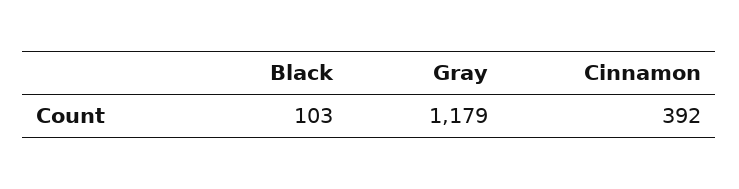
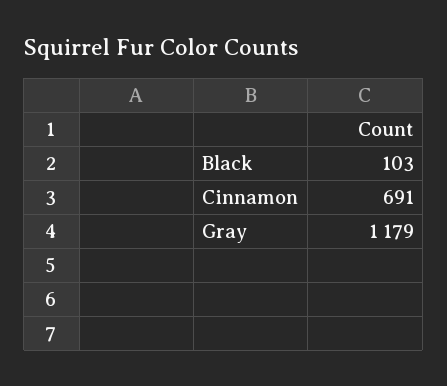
Cinnamon: 392 -> 691

